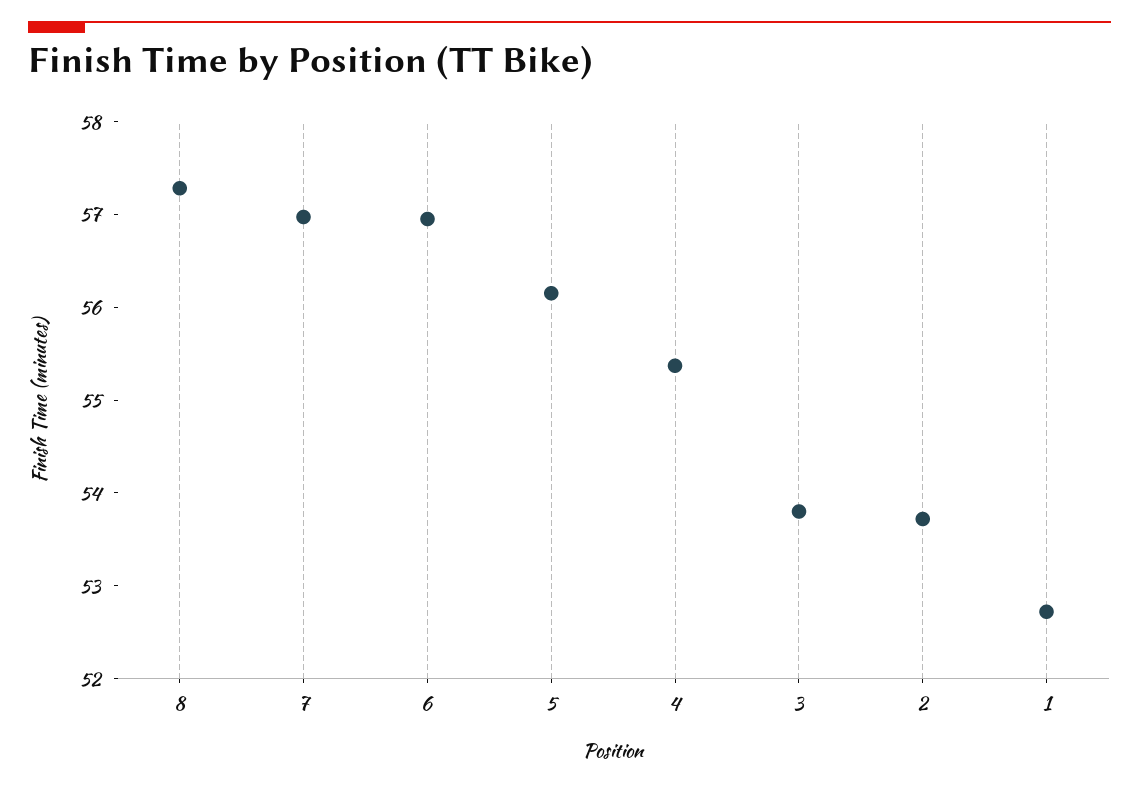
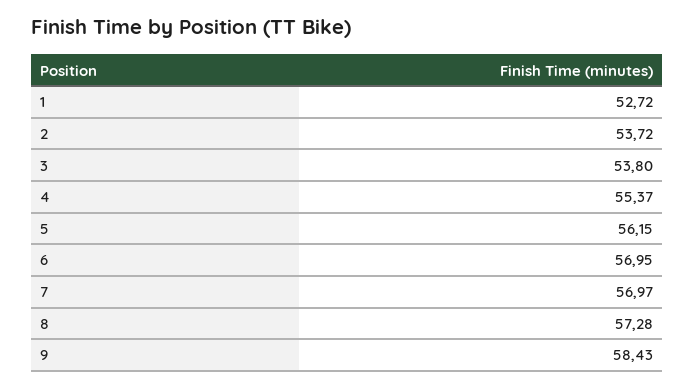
9: none -> 58.43

